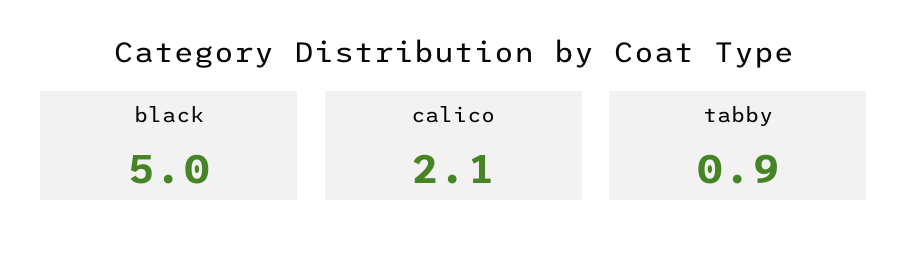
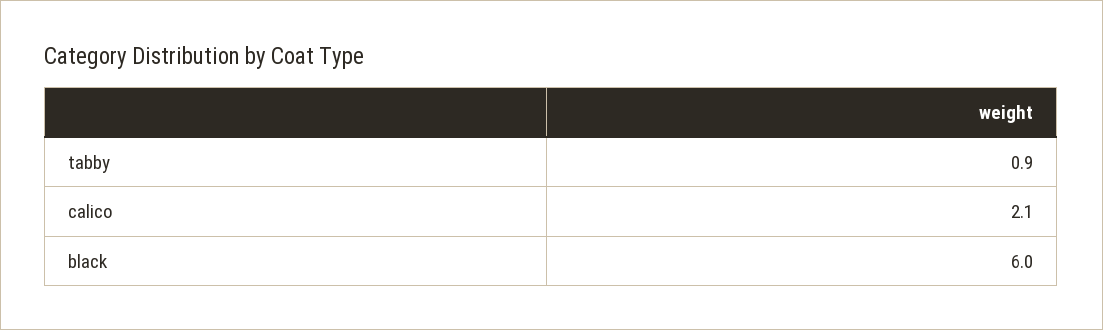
black: 5 -> 6

